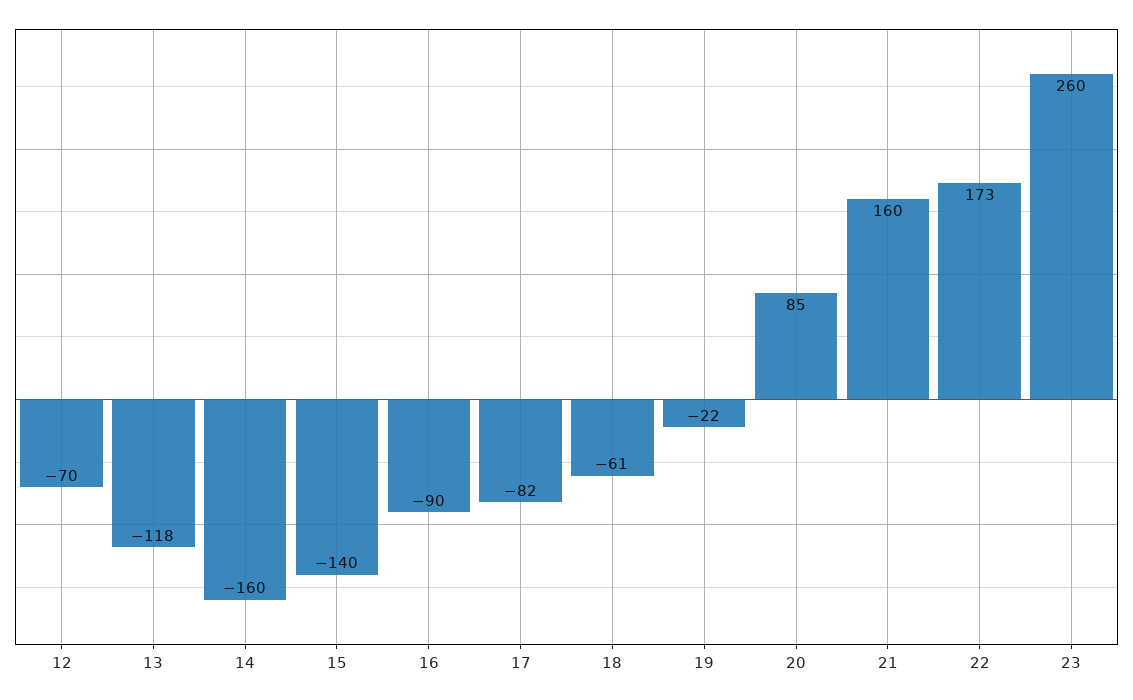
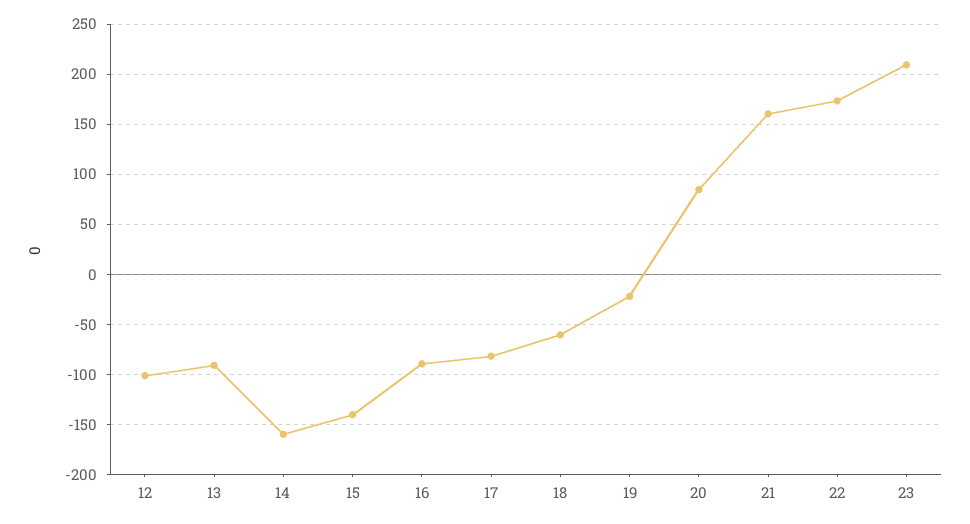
12: -70 -> -100
13: -118 -> -90
23: 260 -> 210

